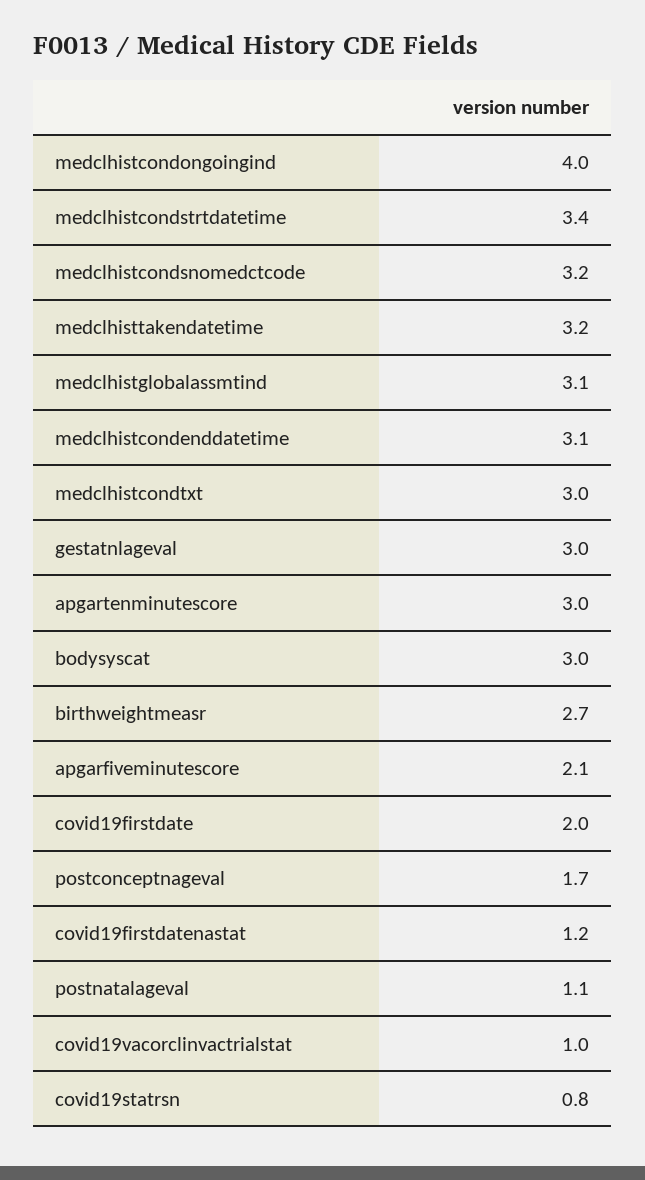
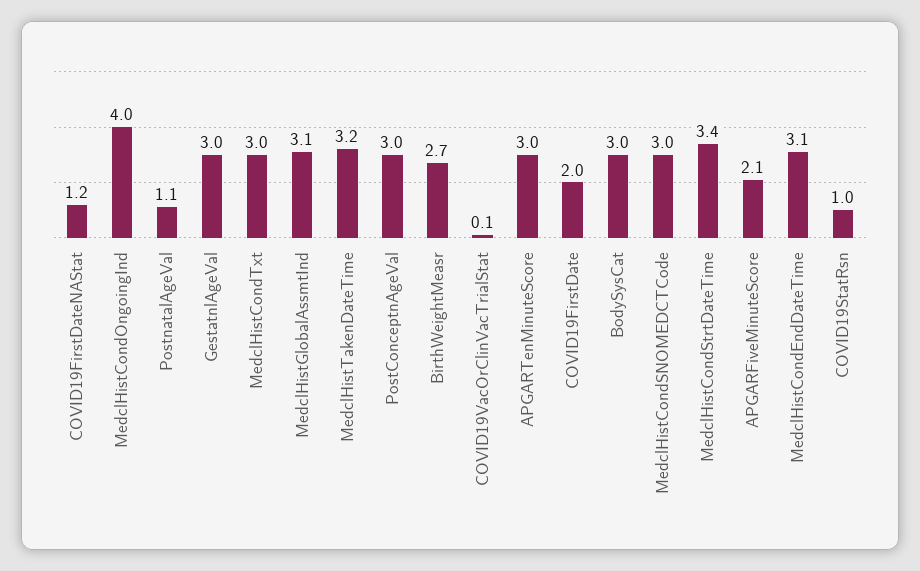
medclhistcondsnomedctcode: 3.2 -> 3
postconceptnageval: 1.7 -> 3
covid19vacorclinvactrialstat: 1 -> 0.1
covid19statrsn: 0.8 -> 1

